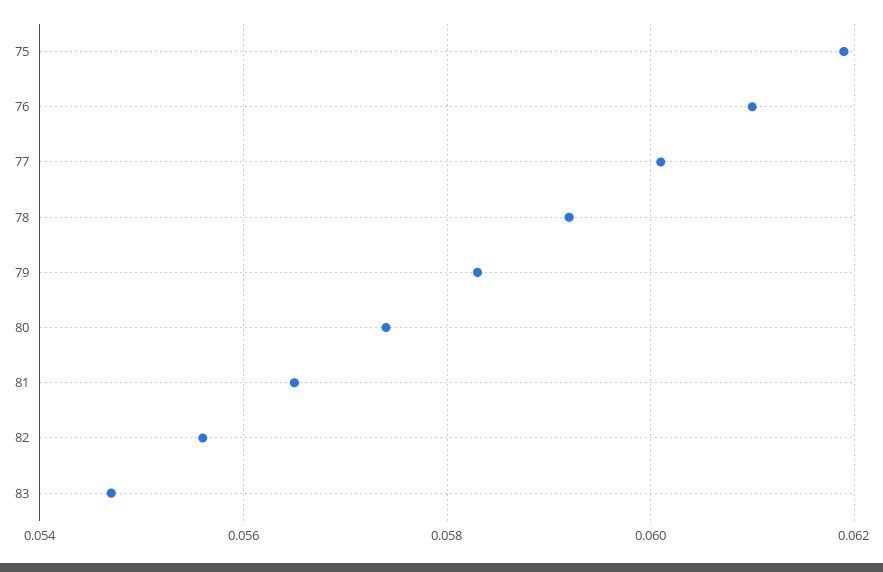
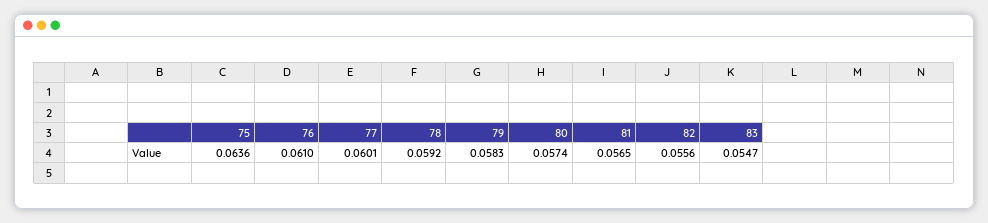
75: 0.062 -> 0.0636

